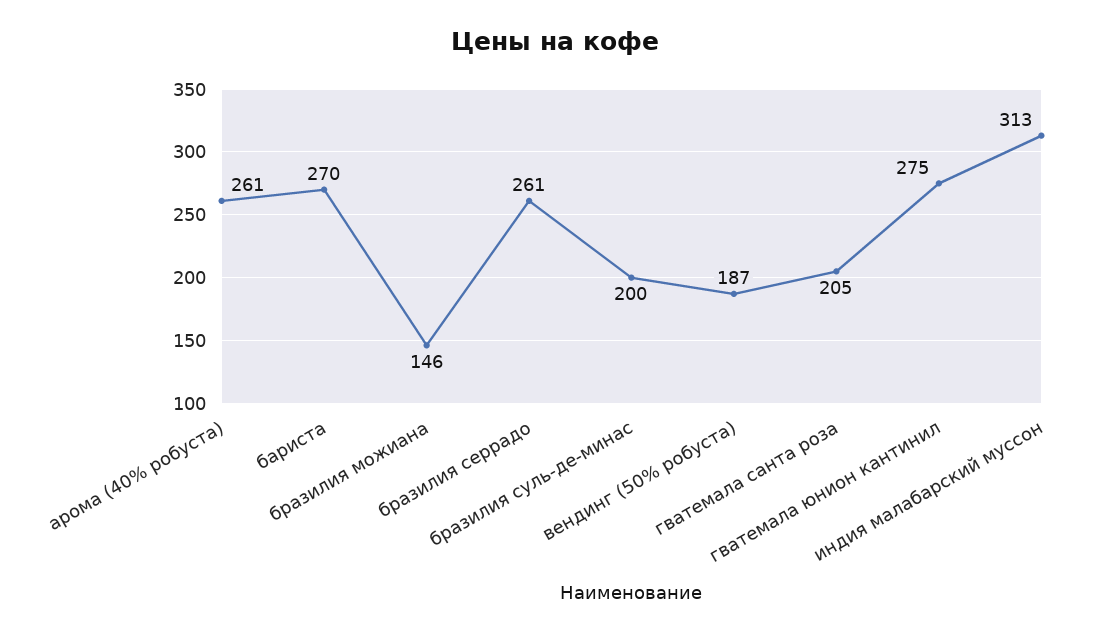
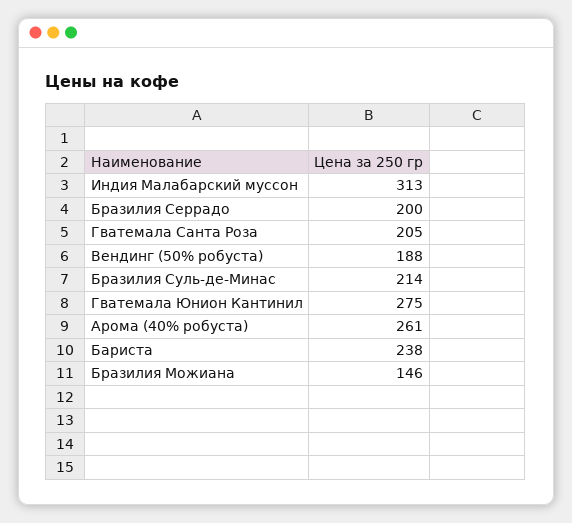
бариста: 270 -> 238
бразилия серрадо: 261 -> 200
бразилия суль-де-минас: 200 -> 214
вендинг (50% робуста): 187 -> 188

